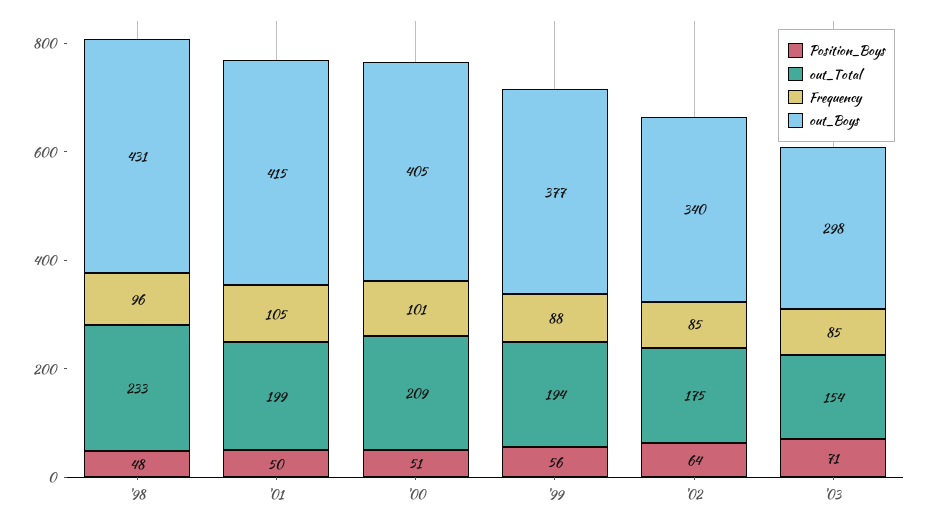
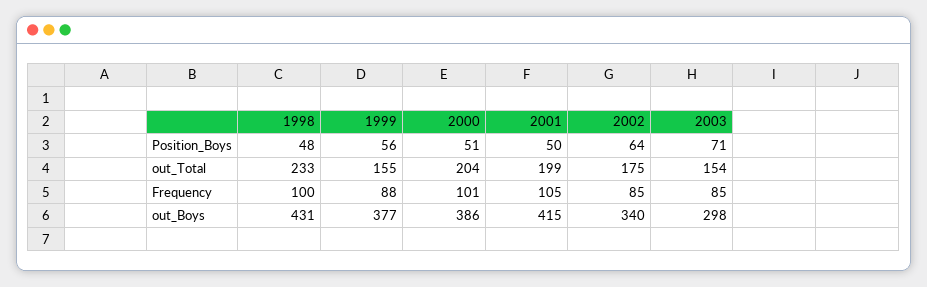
Frequency, '98: 96 -> 100
out_Total, '00: 209 -> 204
out_Boys, '00: 405 -> 386
out_Total, '99: 194 -> 155

